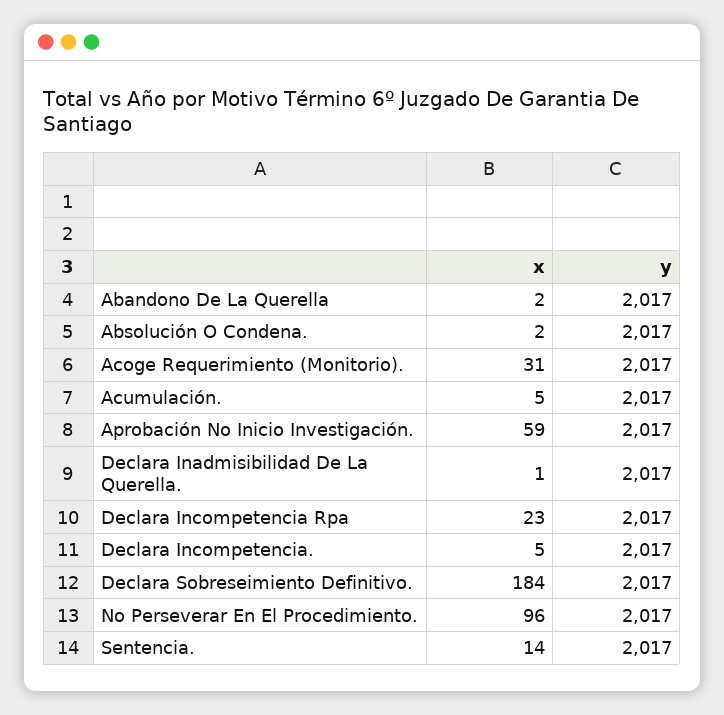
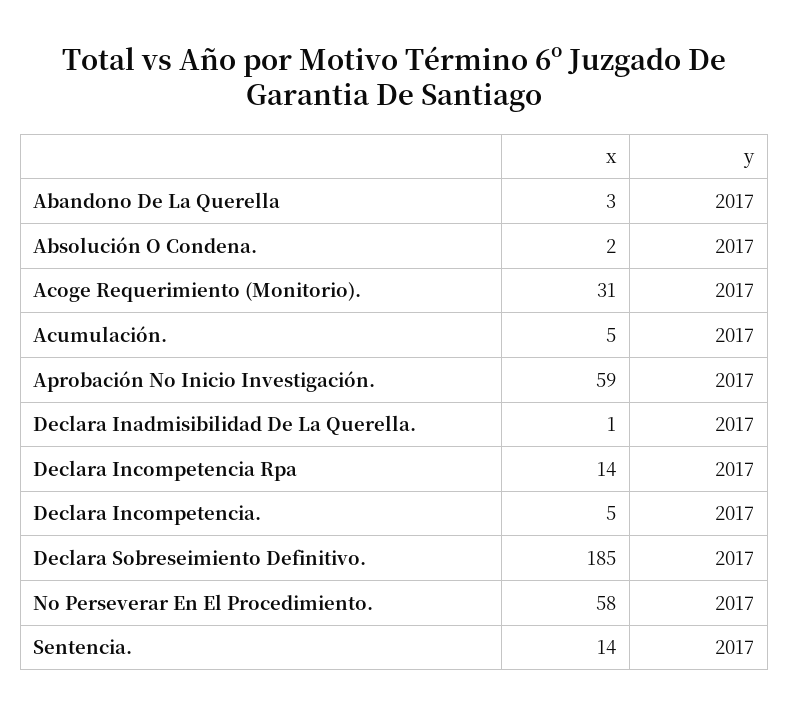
x, Abandono De La Querella: 2 -> 3
x, Declara Incompetencia Rpa: 23 -> 14
x, Declara Sobreseimiento Definitivo.: 184 -> 185
x, No Perseverar En El Procedimiento.: 96 -> 58

